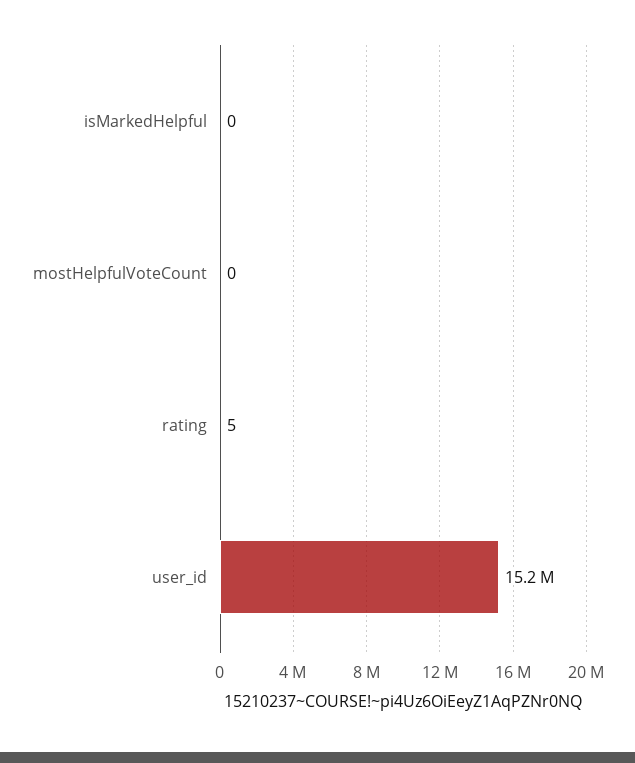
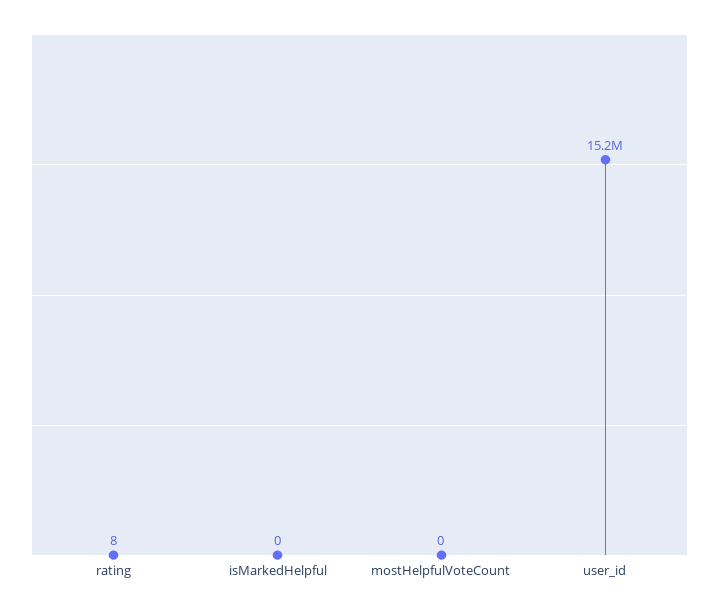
rating: 5 -> 8

